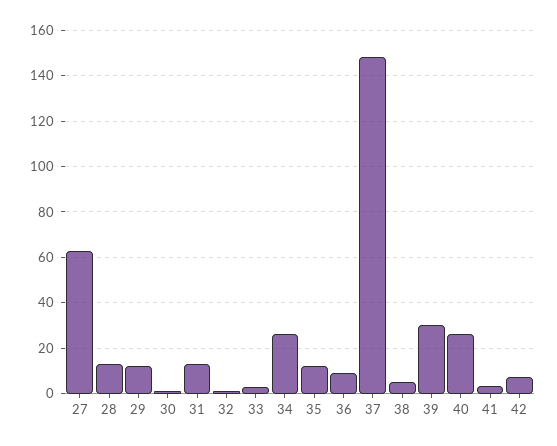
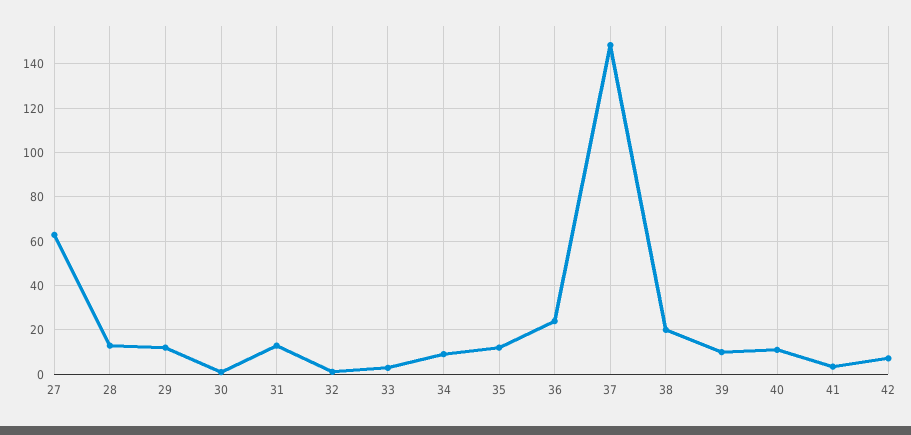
34: 25 -> 10
36: 10 -> 25
38: 5 -> 20
39: 30 -> 10
40: 25 -> 10

